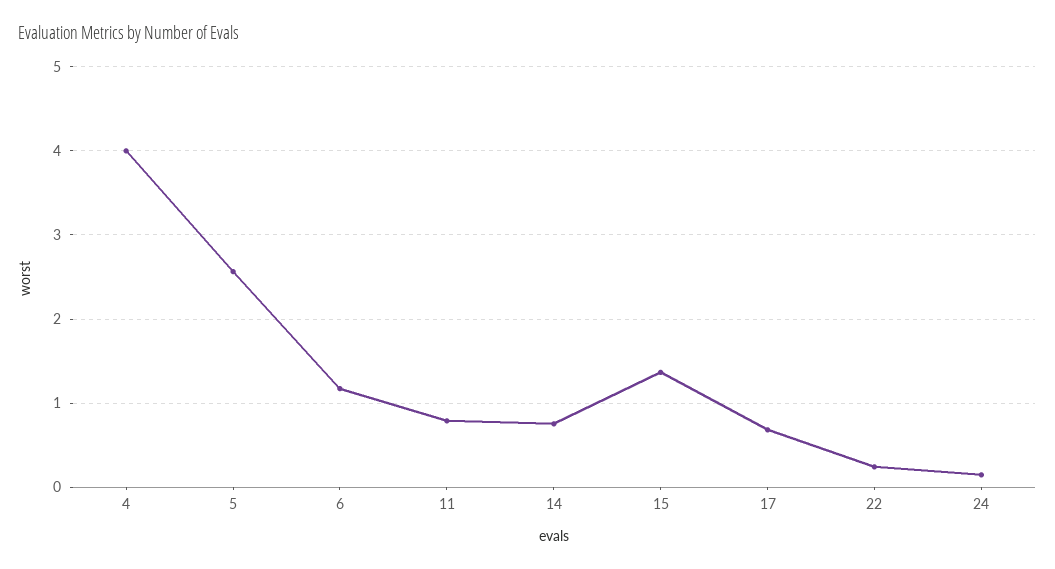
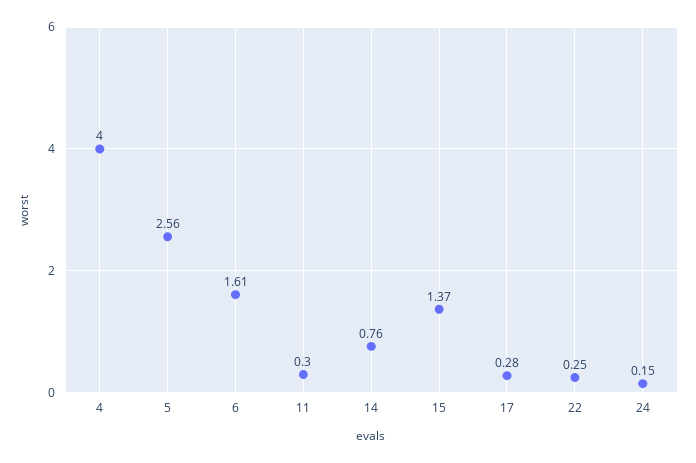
6: 1.2 -> 1.61
11: 0.8 -> 0.3
17: 0.7 -> 0.28

